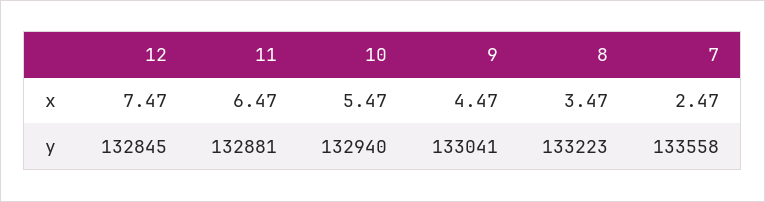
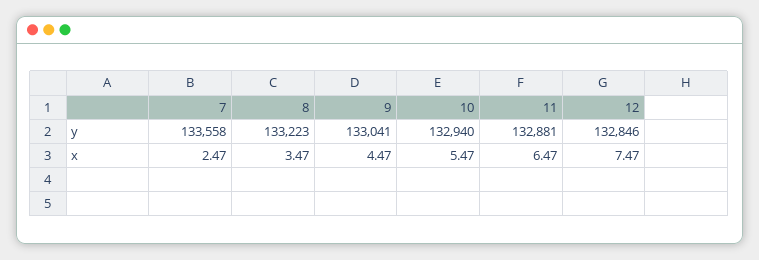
12, y: 132845 -> 132846

